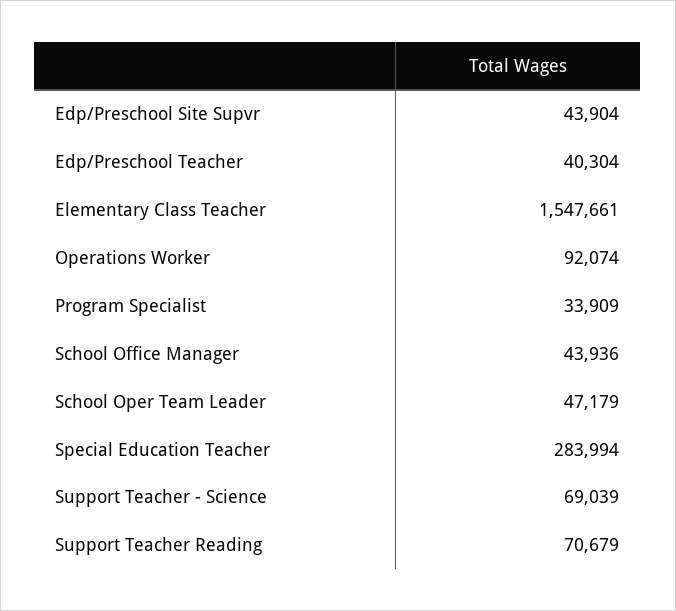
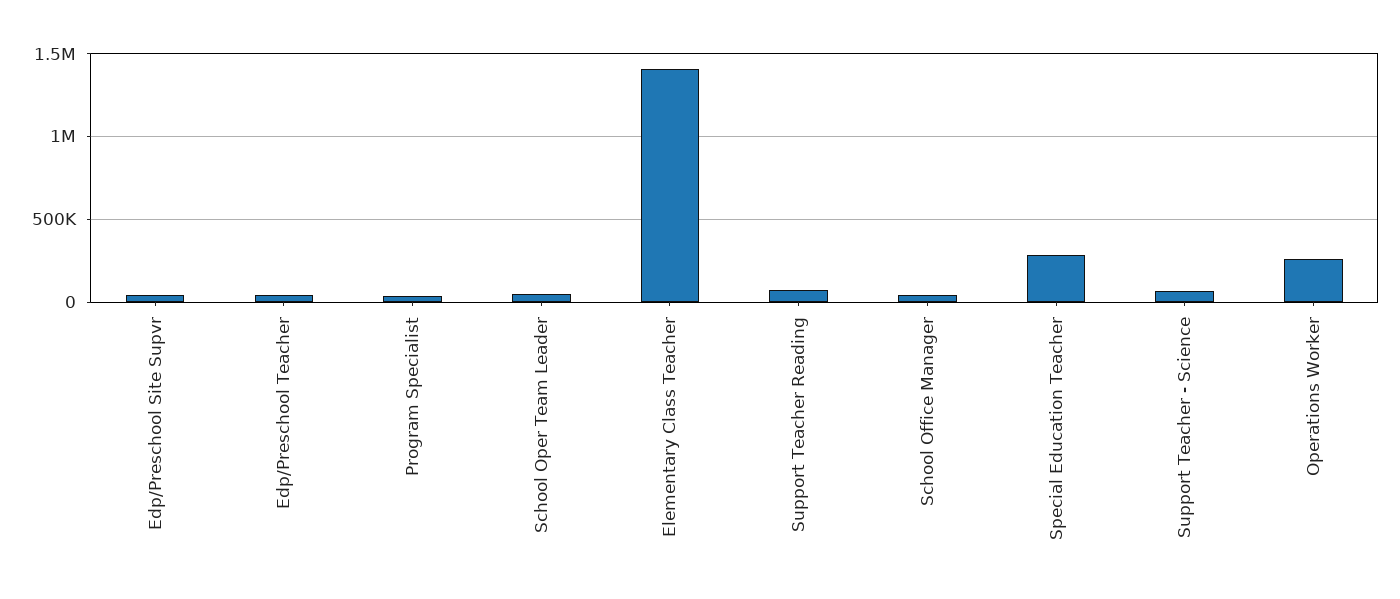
Elementary Class Teacher: 1547661 -> 1400000
Operations Worker: 92074 -> 250000

